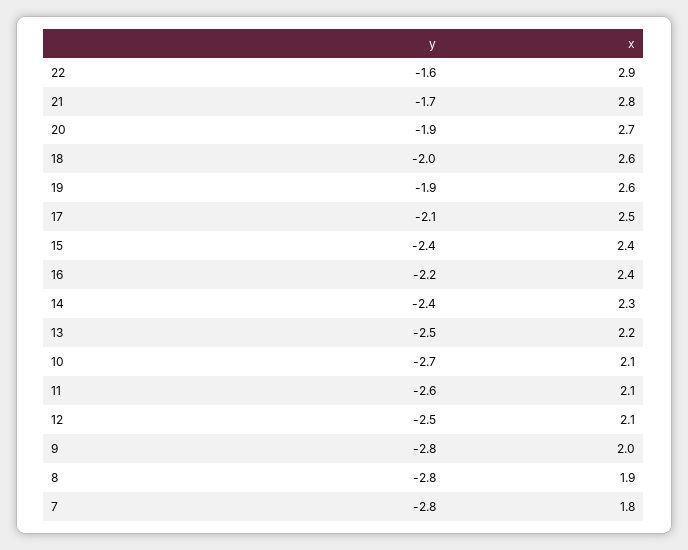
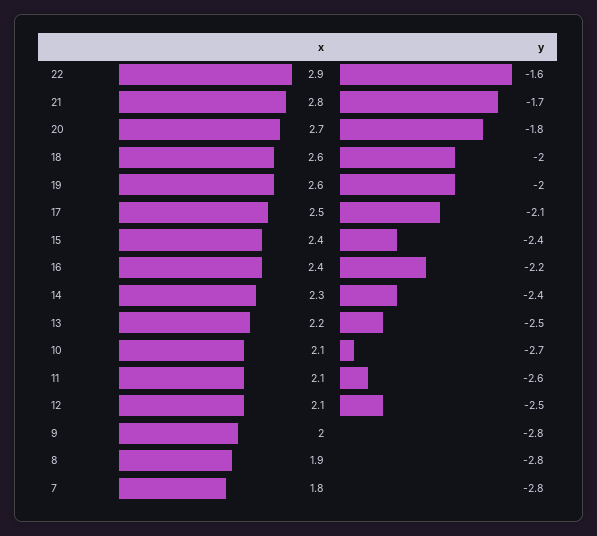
y, 20: -1.9 -> -1.8
y, 19: -1.9 -> -2

